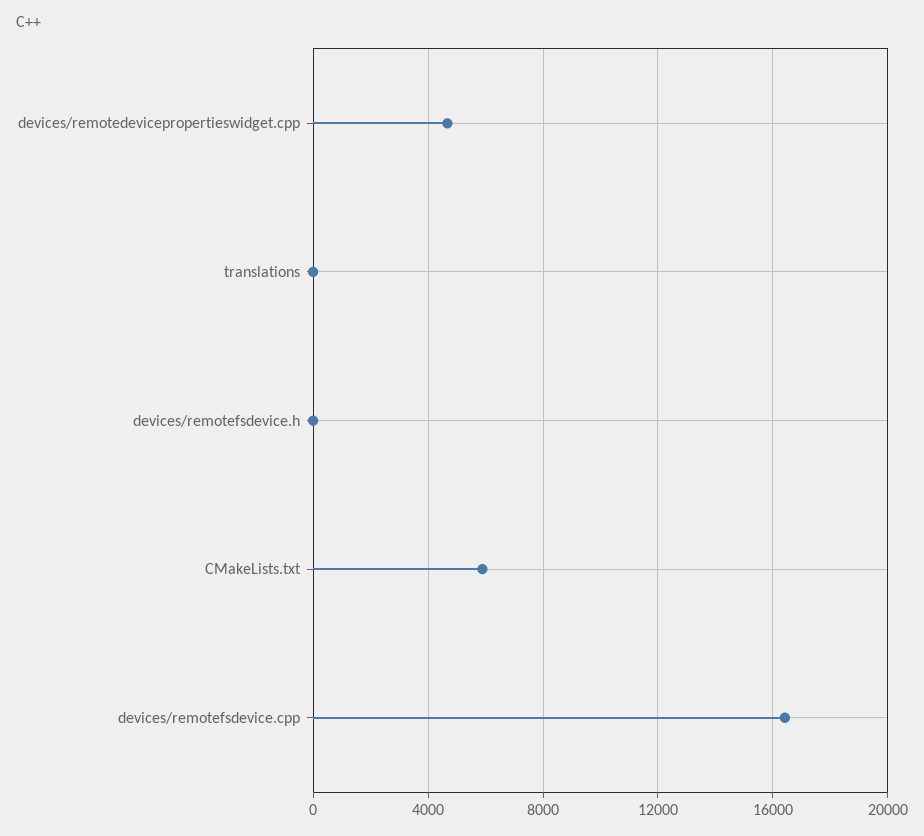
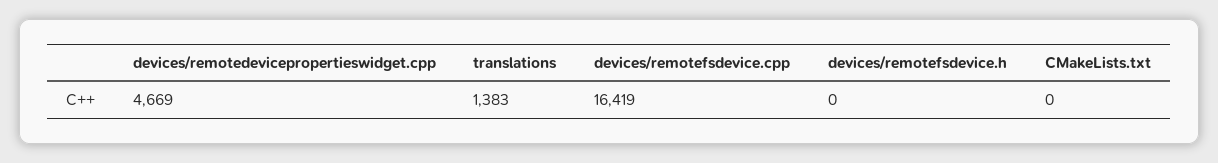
translations: 0 -> 1383
CMakeLists.txt: 6000 -> 0

